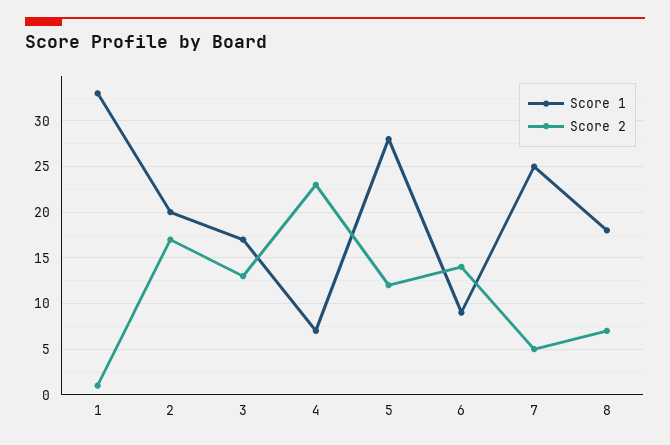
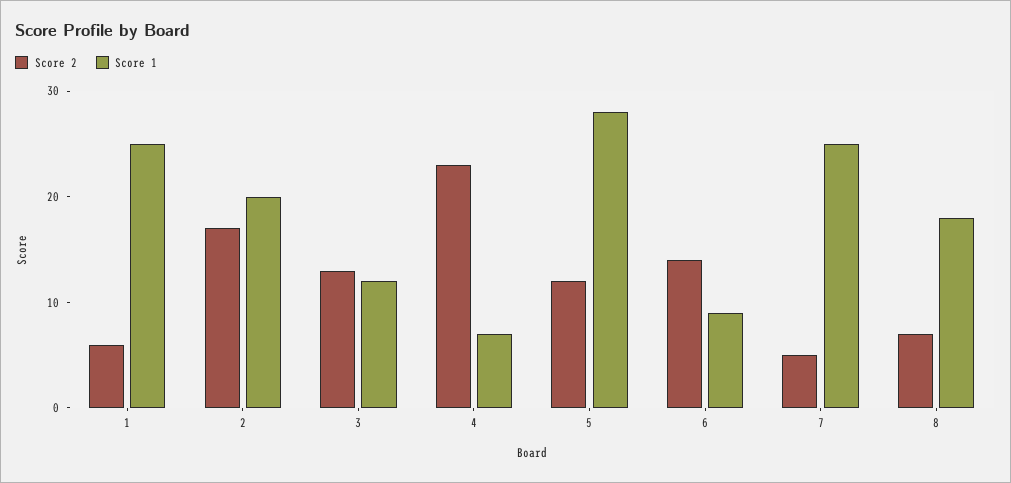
Score 1, 1: 33 -> 25
Score 2, 1: 1 -> 6
Score 1, 3: 17 -> 12

